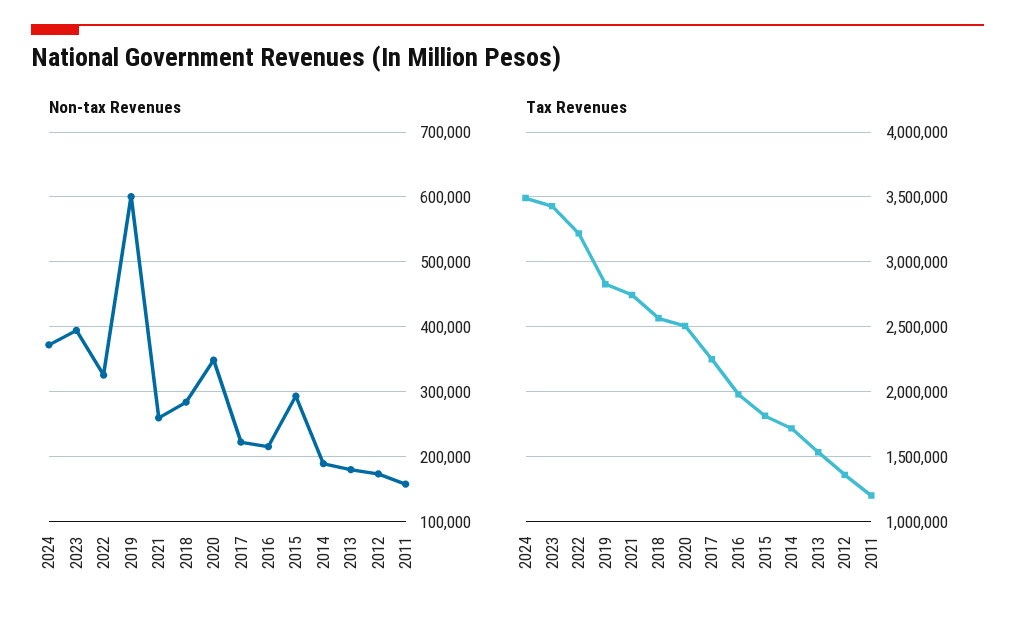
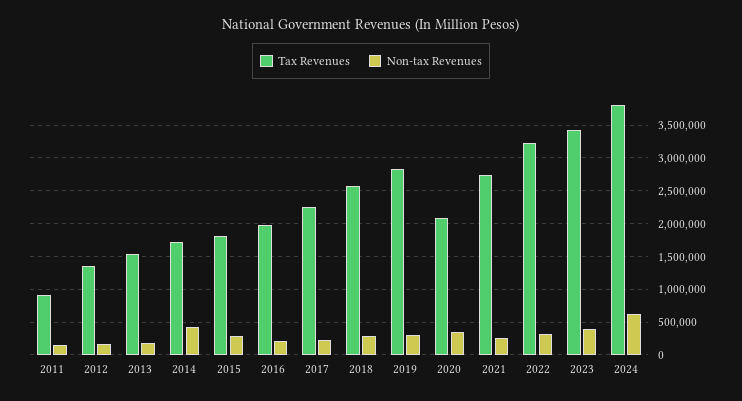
Non-tax Revenues, 2024: 370000 -> 600000
Non-tax Revenues, 2019: 600000 -> 300000
Non-tax Revenues, 2014: 190000 -> 400000
Tax Revenues, 2024: 3500000 -> 3800000
Tax Revenues, 2020: 2500000 -> 2100000
Tax Revenues, 2011: 1200000 -> 900000

